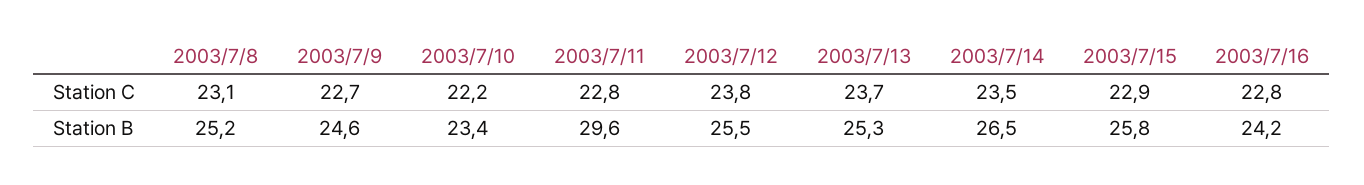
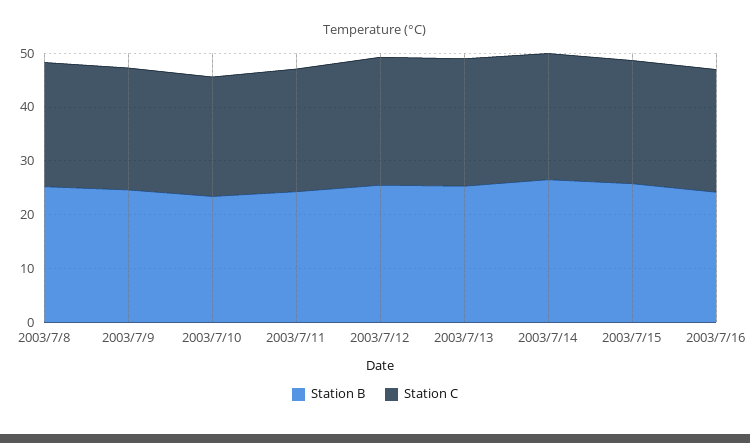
Station B, 2003/7/11: 29.6 -> 24

